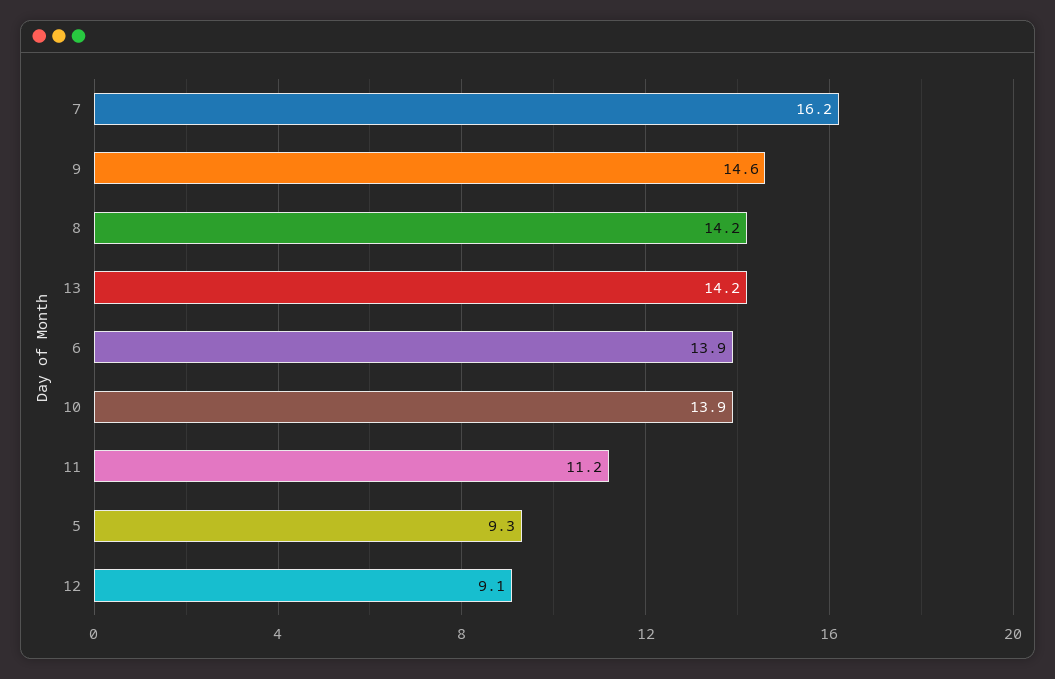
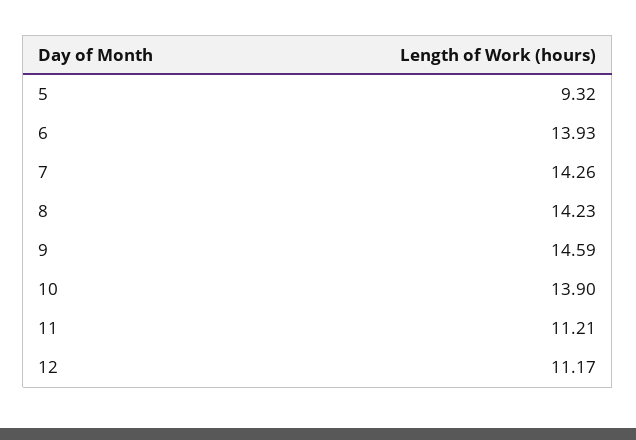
7: 16.2 -> 14.26
13: 14.2 -> none
12: 9.1 -> 11.17

